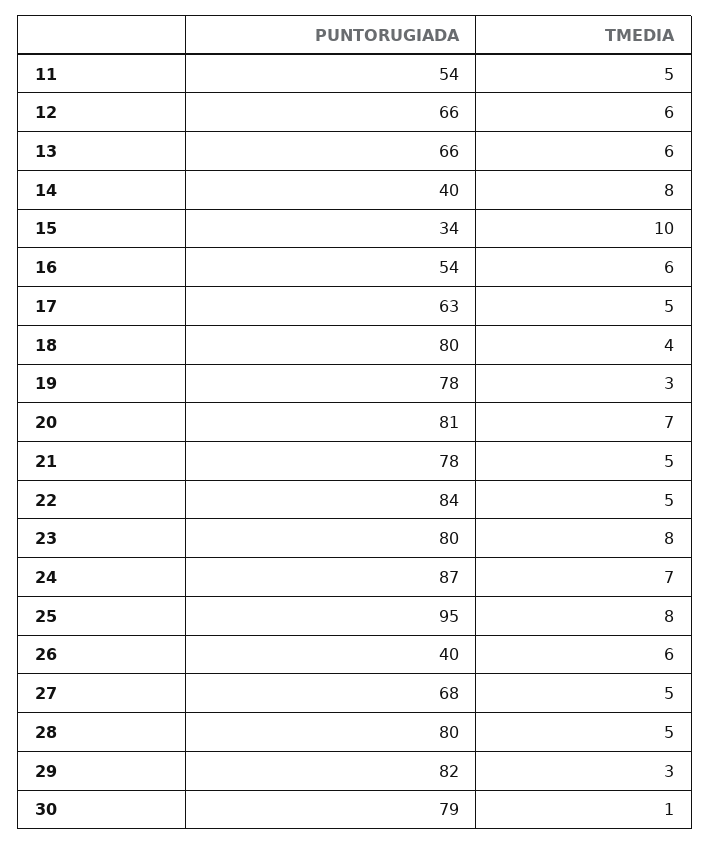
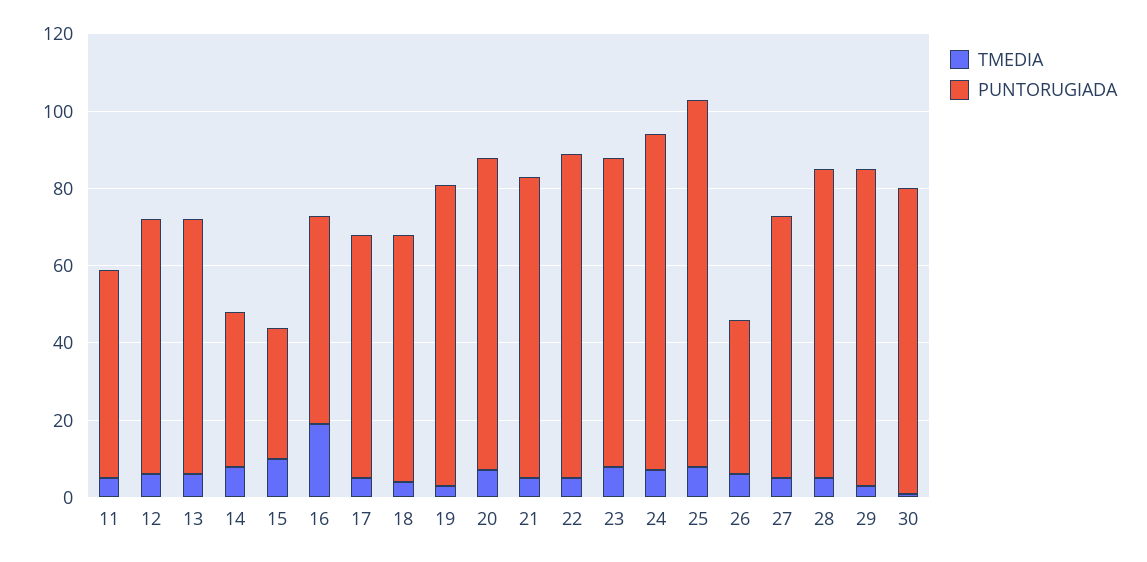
TMEDIA, 16: 6 -> 20
PUNTORUGIADA, 18: 80 -> 65

